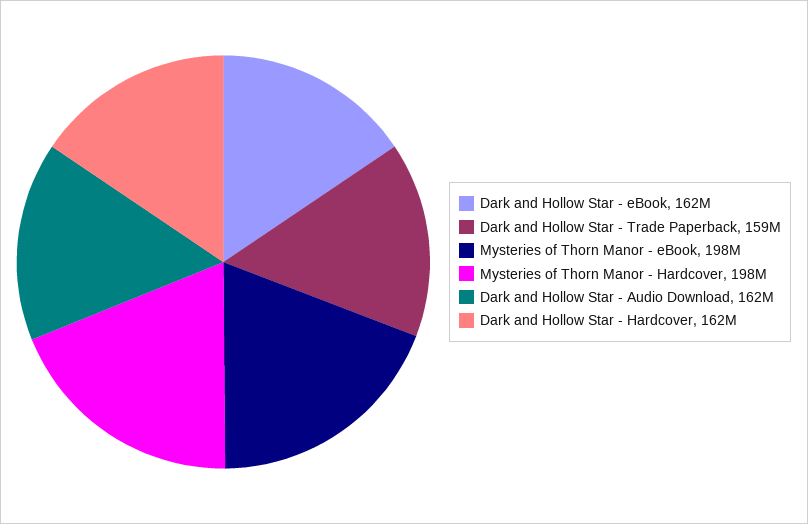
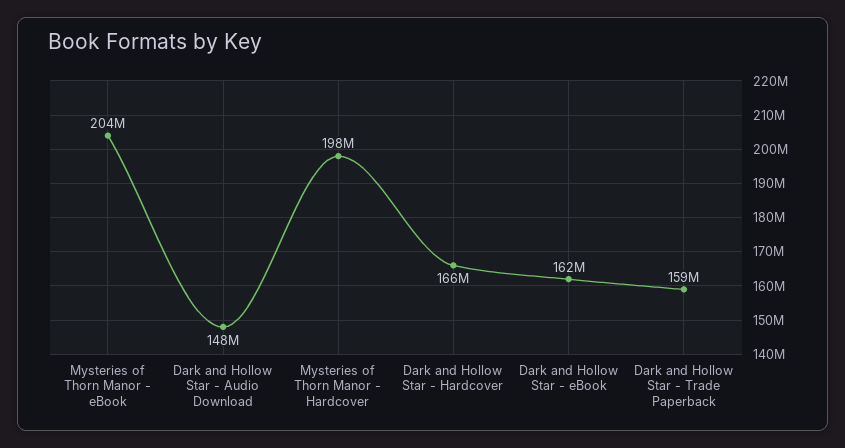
Mysteries of Thorn Manor - eBook: 198000000 -> 204000000
Dark and Hollow Star - Audio Download: 162000000 -> 148000000
Dark and Hollow Star - Hardcover: 162000000 -> 166000000

